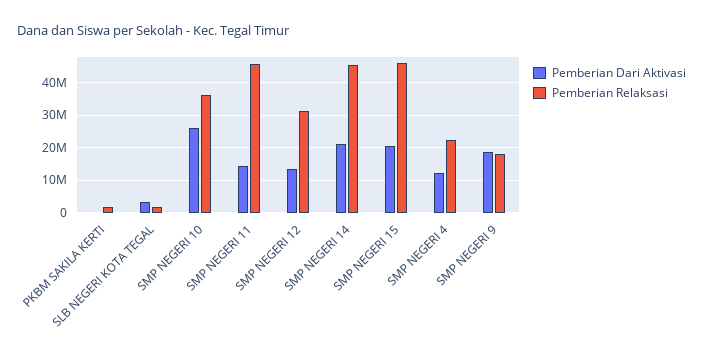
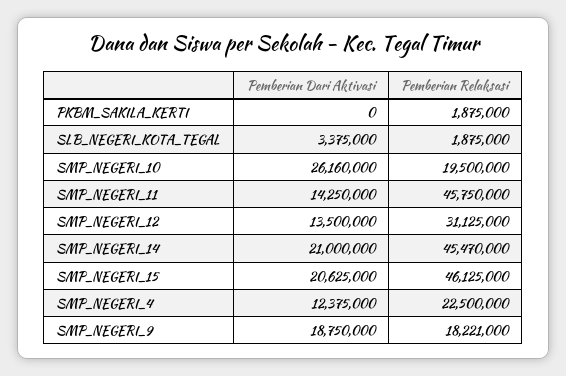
Pemberian Relaksasi, SMP NEGERI 10: 36000000 -> 19500000

